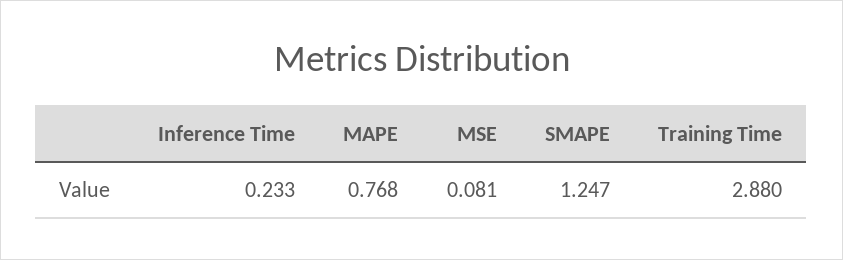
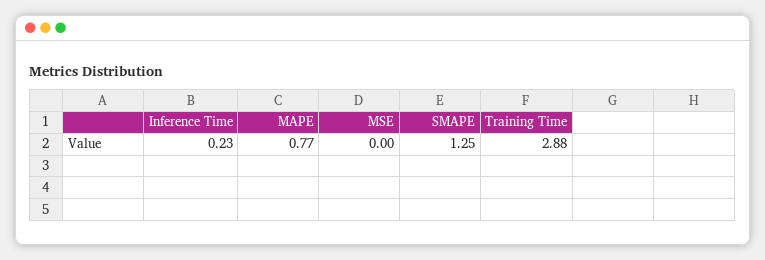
MSE: 0.081 -> 0

